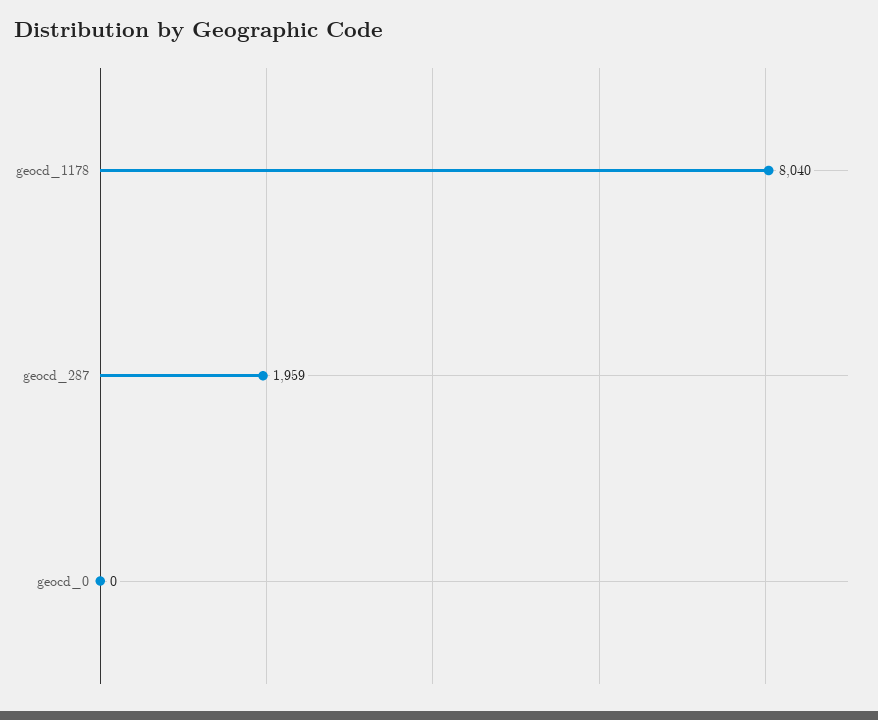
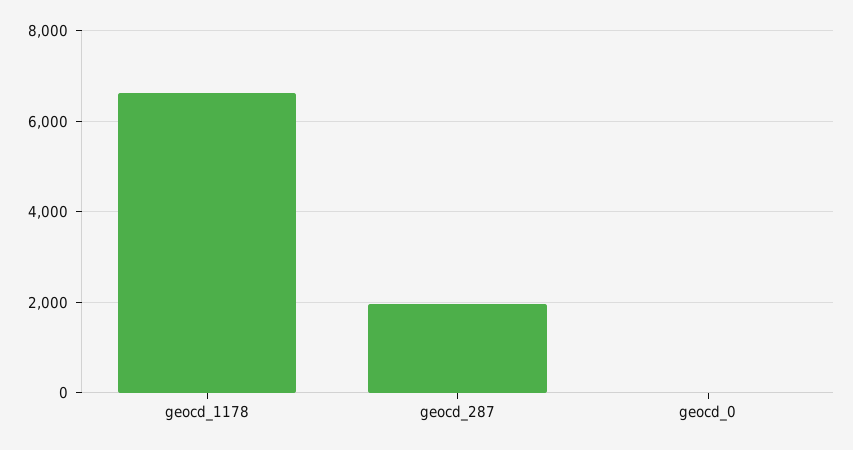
geocd_1178: 8040 -> 6600

